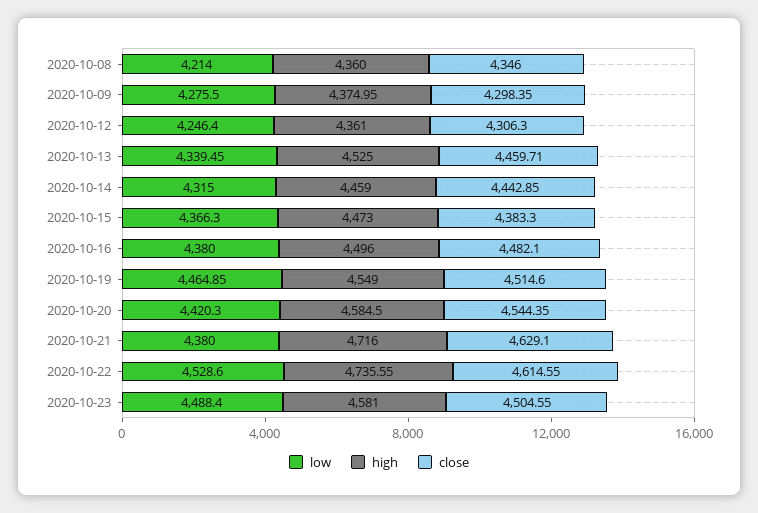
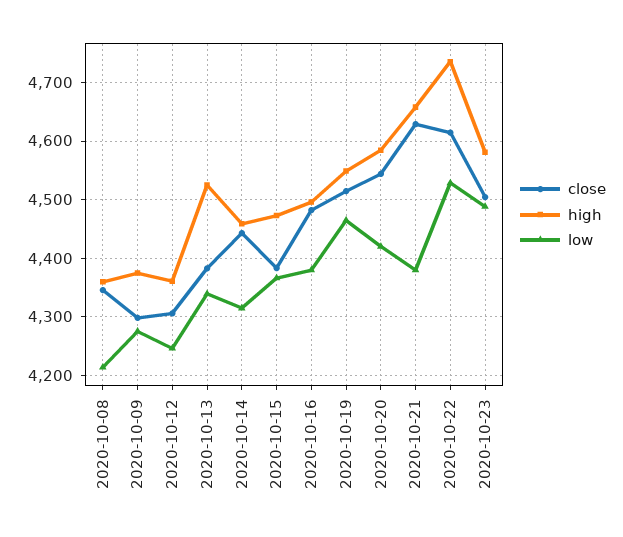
close, 2020-10-13: 4459.71 -> 4380
high, 2020-10-21: 4716 -> 4660

